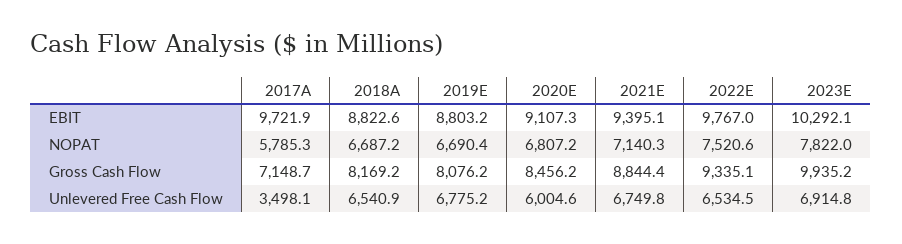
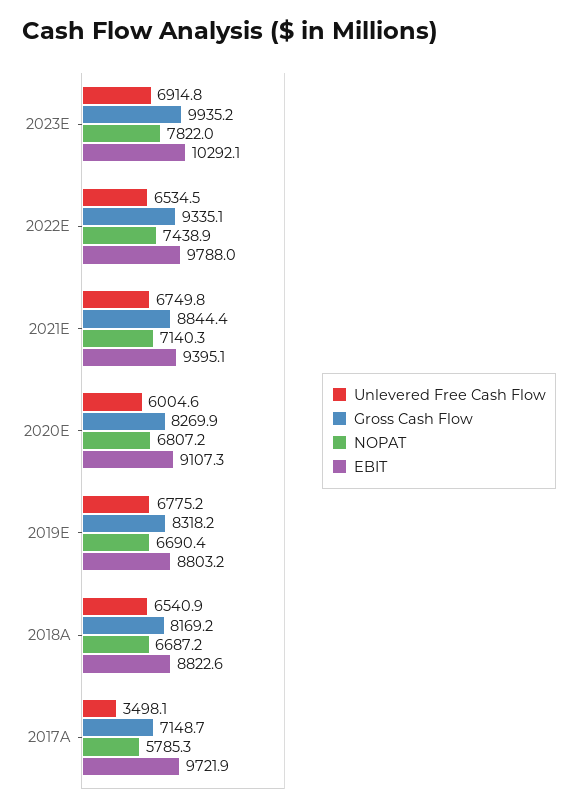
EBIT, 2022E: 9767 -> 9788
NOPAT, 2022E: 7520.6 -> 7438.9
Gross Cash Flow, 2019E: 8076.2 -> 8318.2
Gross Cash Flow, 2020E: 8456.2 -> 8269.9

